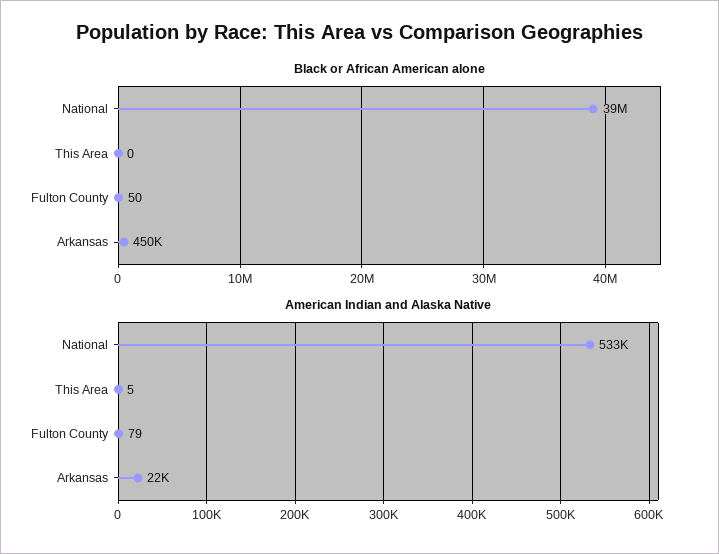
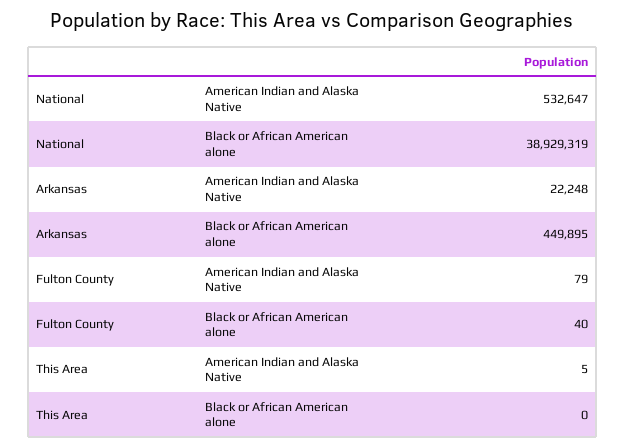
Black or African American alone, Fulton County: 50 -> 40

